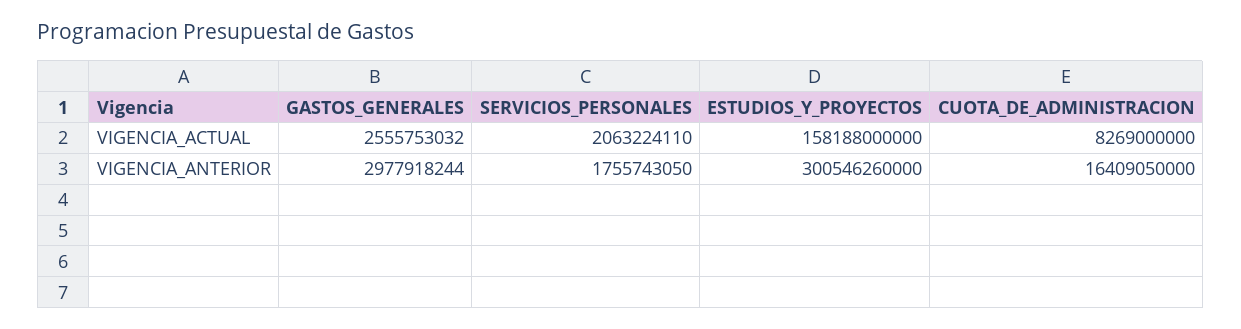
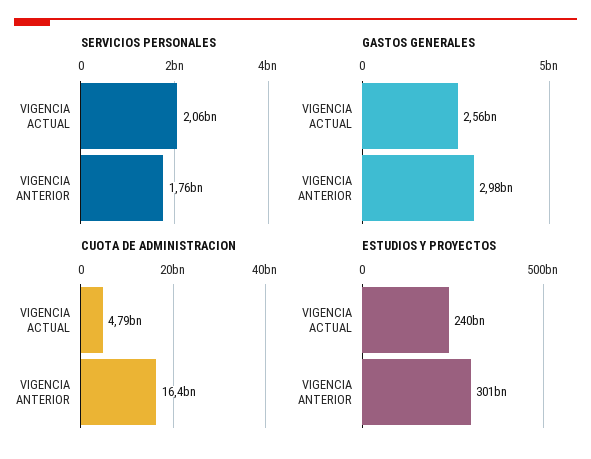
ESTUDIOS_Y_PROYECTOS, VIGENCIA_ACTUAL: 158188000000 -> 240000000000
CUOTA_DE_ADMINISTRACION, VIGENCIA_ACTUAL: 8269000000 -> 4790000000

